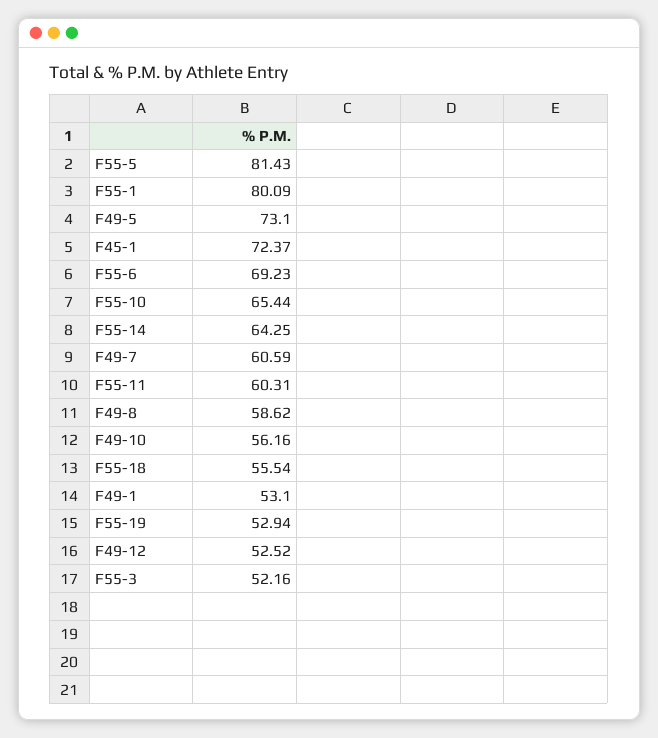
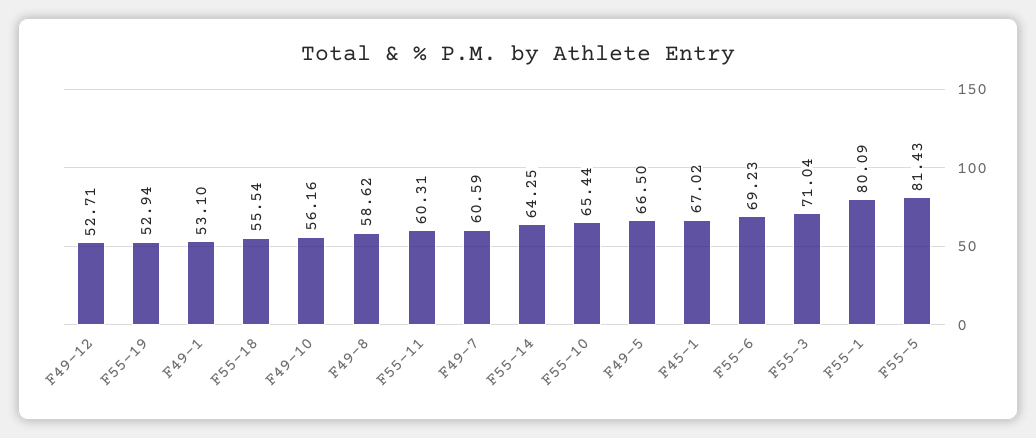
F49-5: 73.1 -> 66.5
F45-1: 72.37 -> 67.02
F49-12: 52.52 -> 52.71
F55-3: 52.16 -> 71.04

